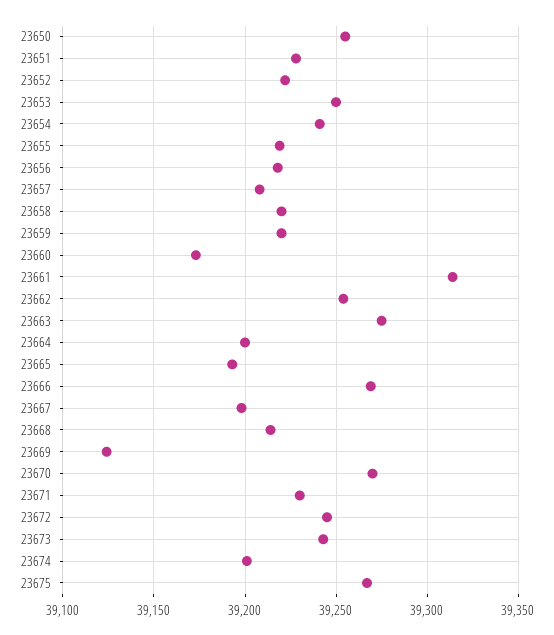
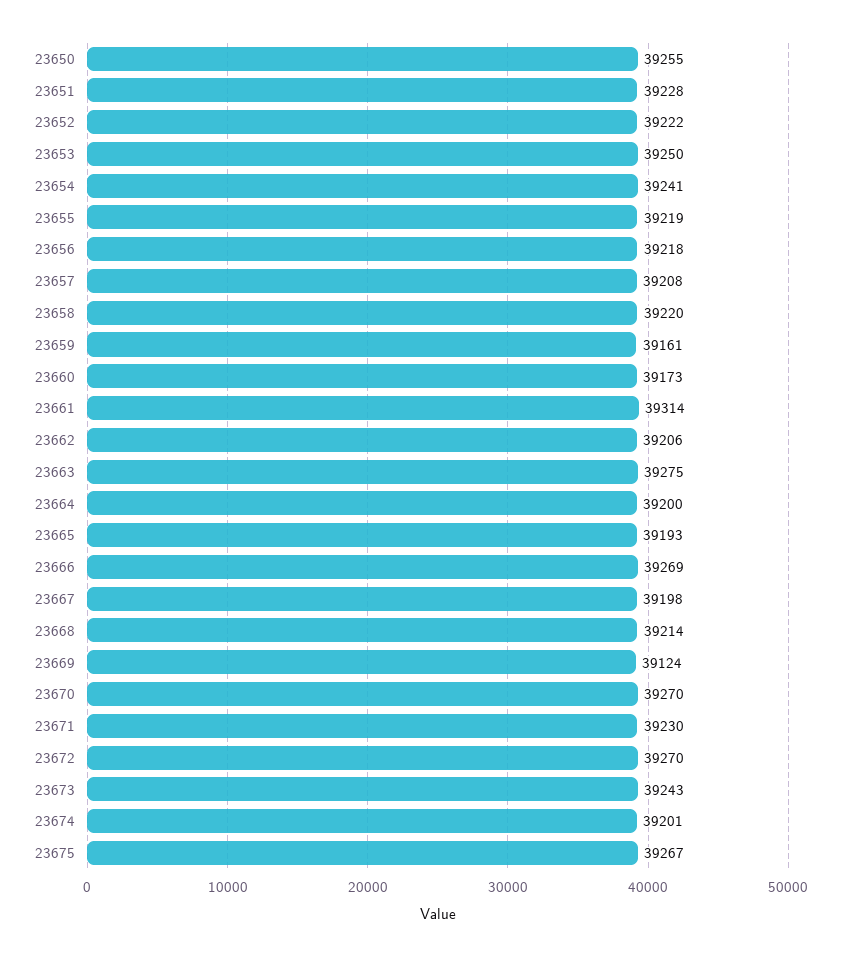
23659: 39220 -> 39161
23662: 39255 -> 39206
23672: 39245 -> 39270

